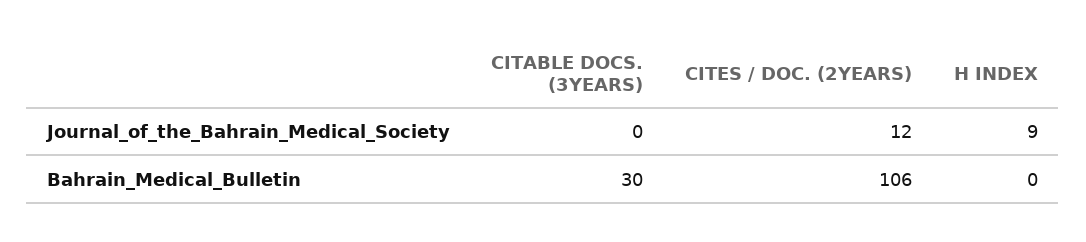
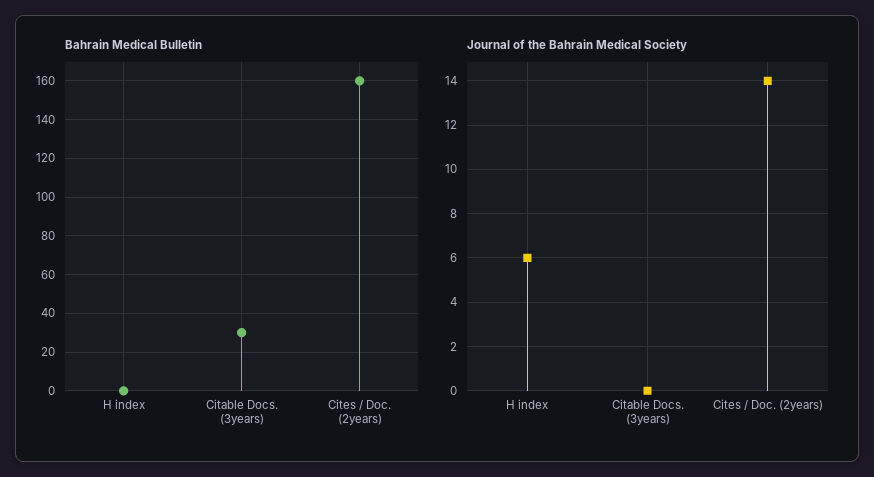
Journal_of_the_Bahrain_Medical_Society, CITES / DOC. (2YEARS): 12 -> 14
Journal_of_the_Bahrain_Medical_Society, H INDEX: 9 -> 6
Bahrain_Medical_Bulletin, CITES / DOC. (2YEARS): 106 -> 160

